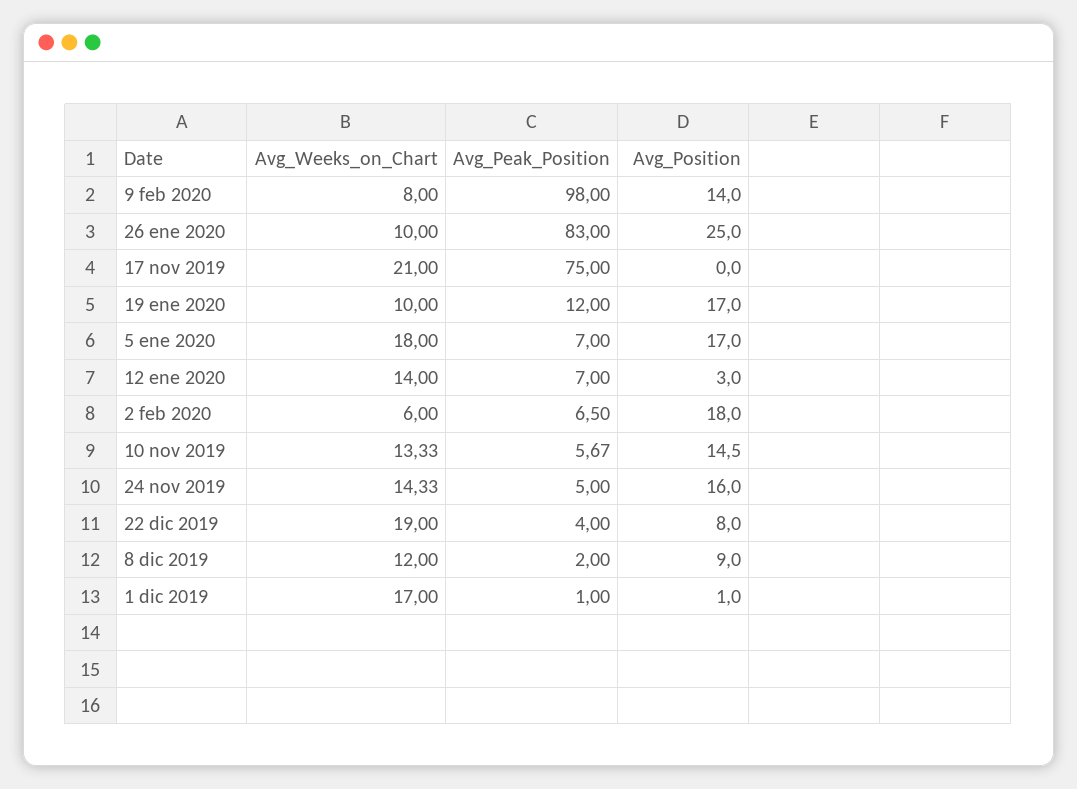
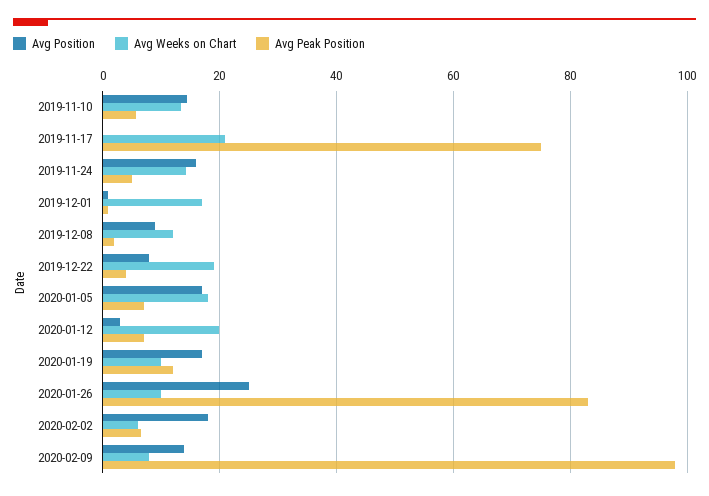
Avg_Weeks_on_Chart, 12 ene 2020: 14 -> 20

